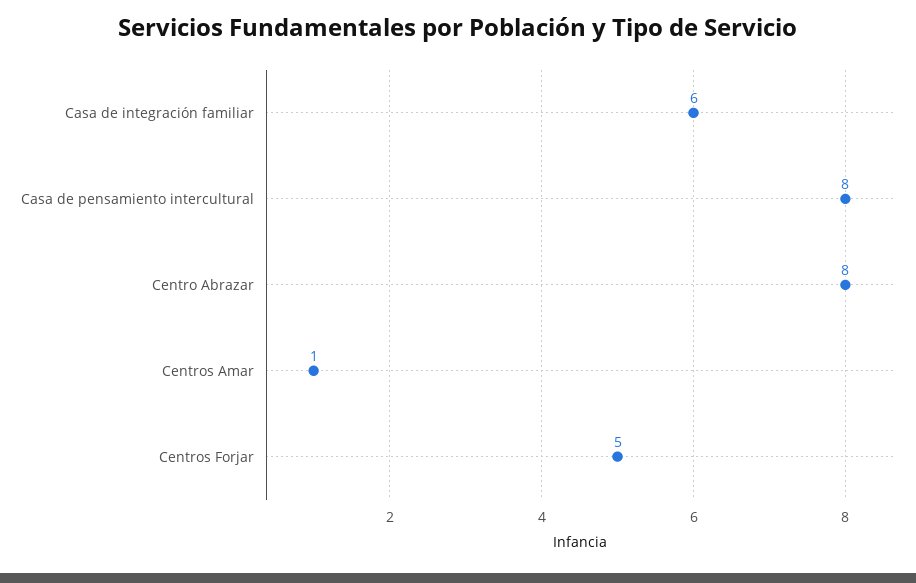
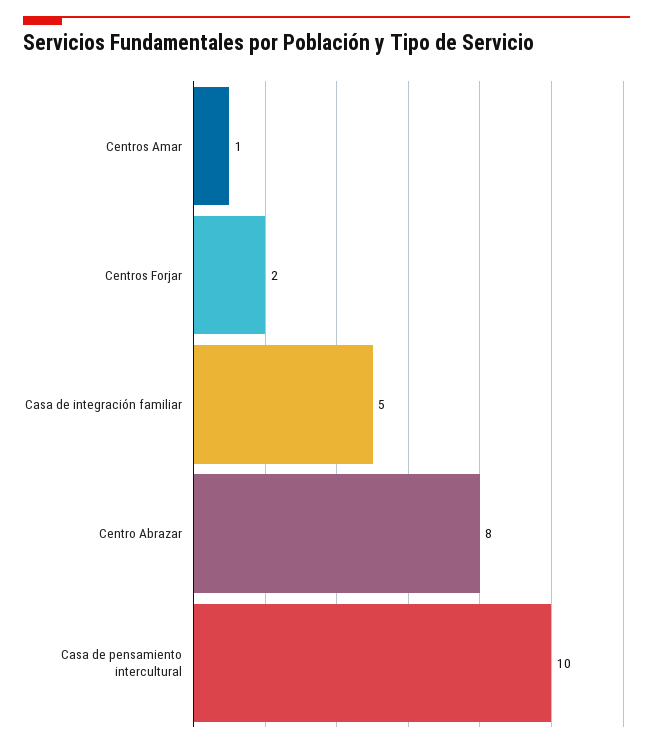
Casa de integración familiar: 6 -> 5
Casa de pensamiento intercultural: 8 -> 10
Centros Forjar: 5 -> 2

